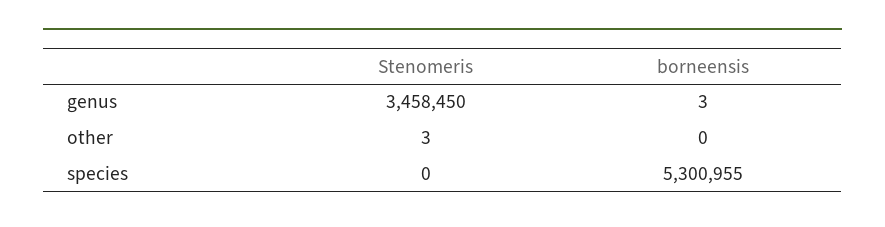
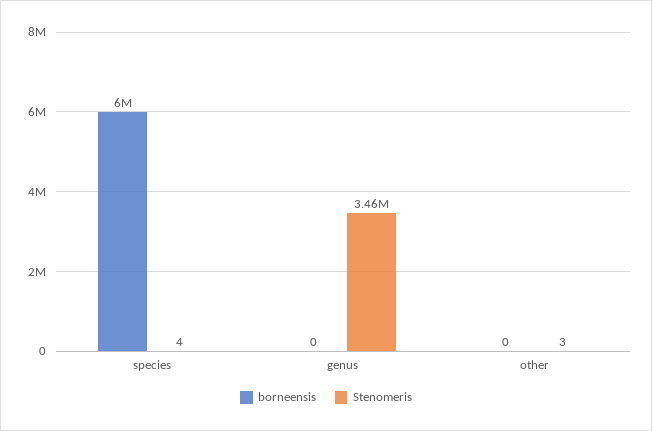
borneensis, genus: 3 -> 0
Stenomeris, species: 0 -> 4
borneensis, species: 5300955 -> 6000000

